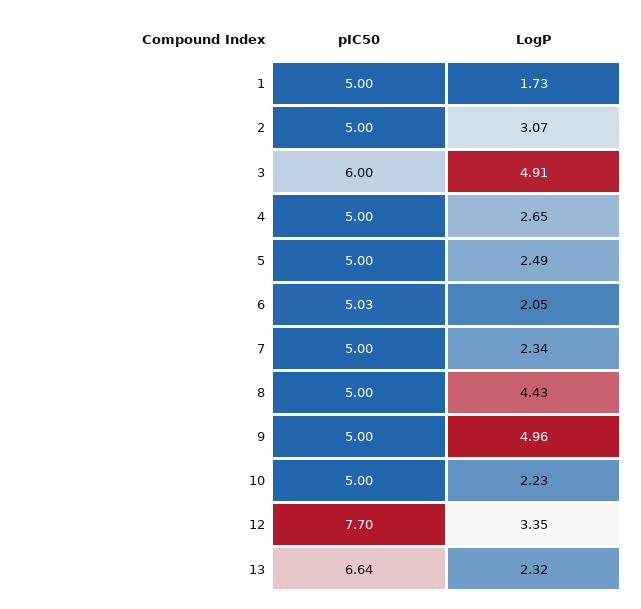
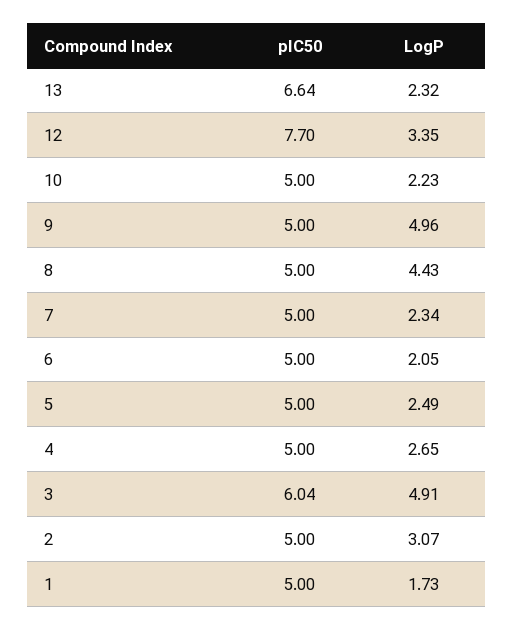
pIC50, 3: 6 -> 6.04
pIC50, 6: 5.03 -> 5

